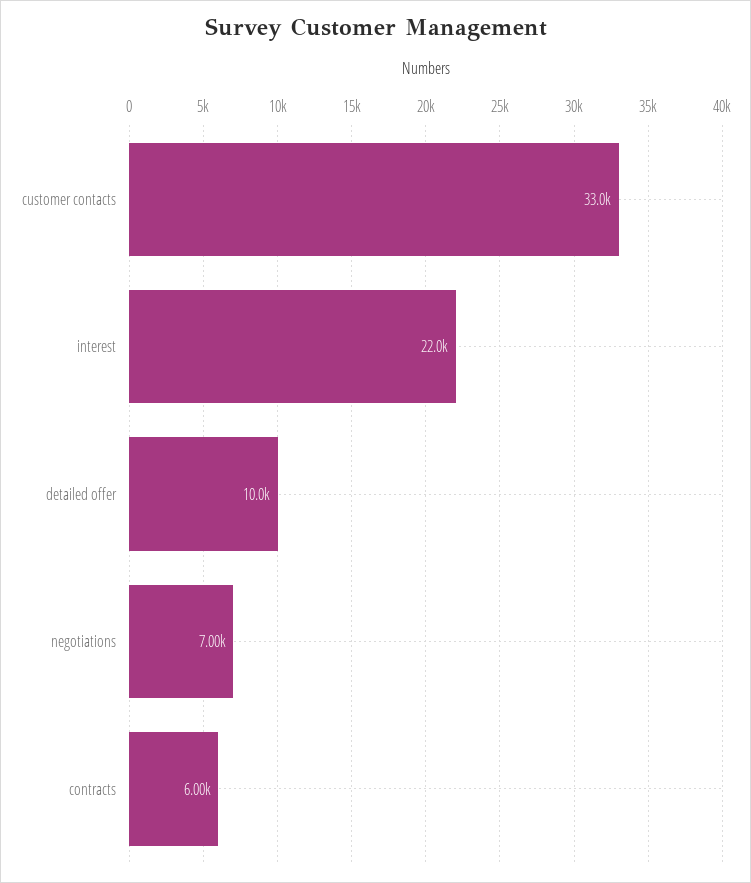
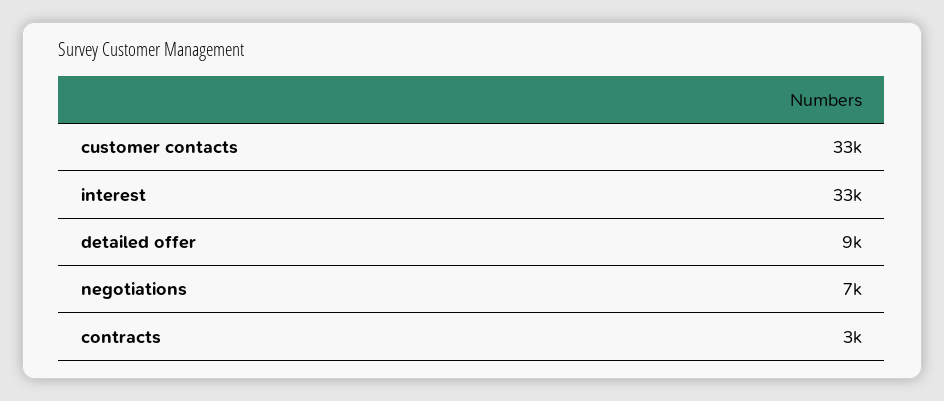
interest: 22000 -> 33000
detailed offer: 10000 -> 9000
contracts: 6000 -> 3000

